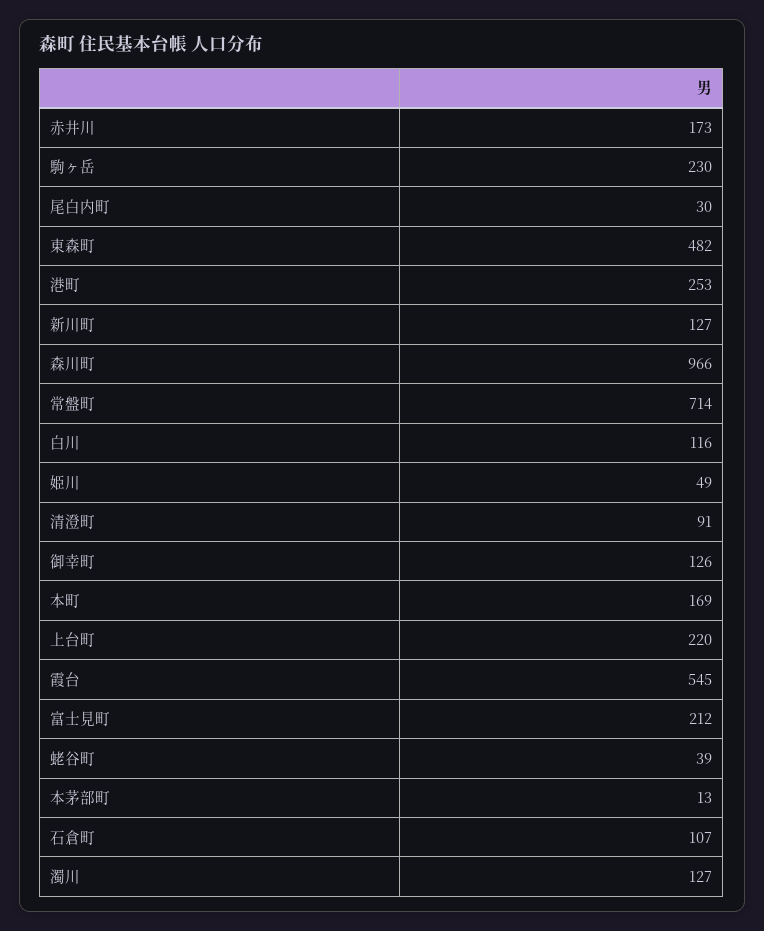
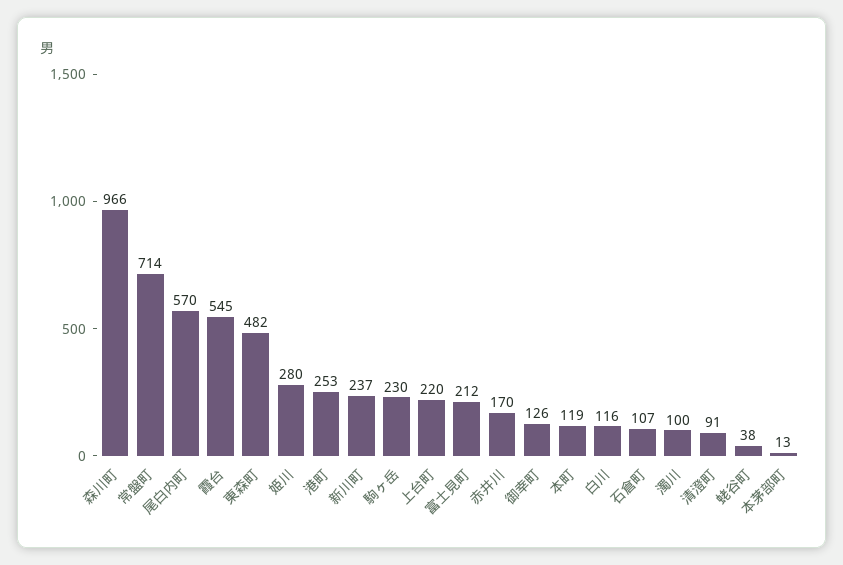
赤井川: 173 -> 170
尾白内町: 30 -> 570
新川町: 127 -> 237
姫川: 49 -> 280
本町: 169 -> 119
蛯谷町: 39 -> 38
濁川: 127 -> 100

